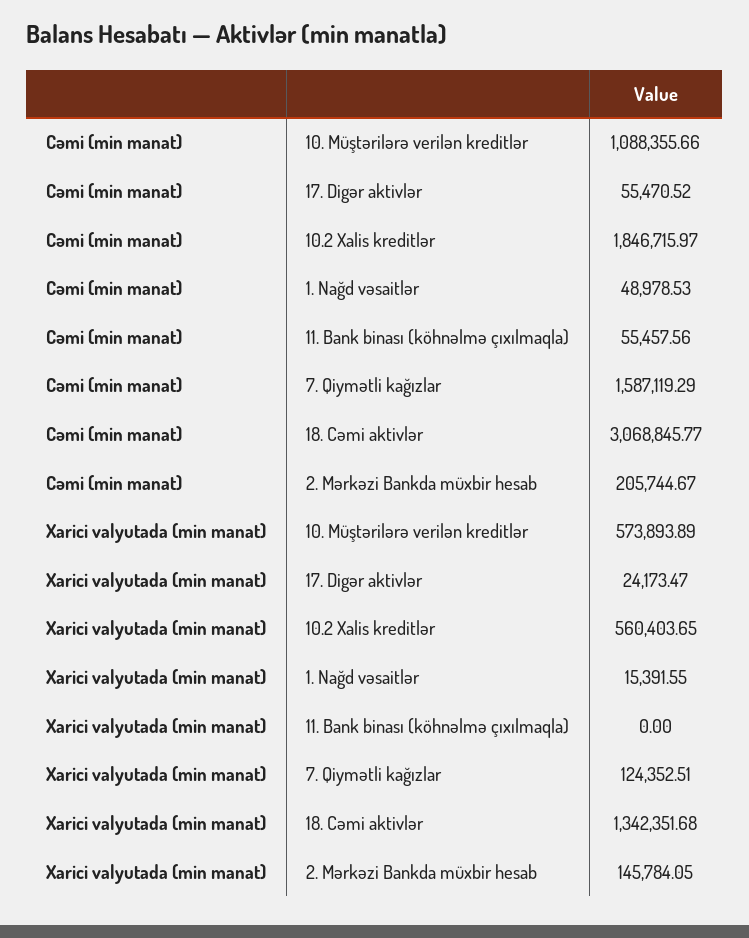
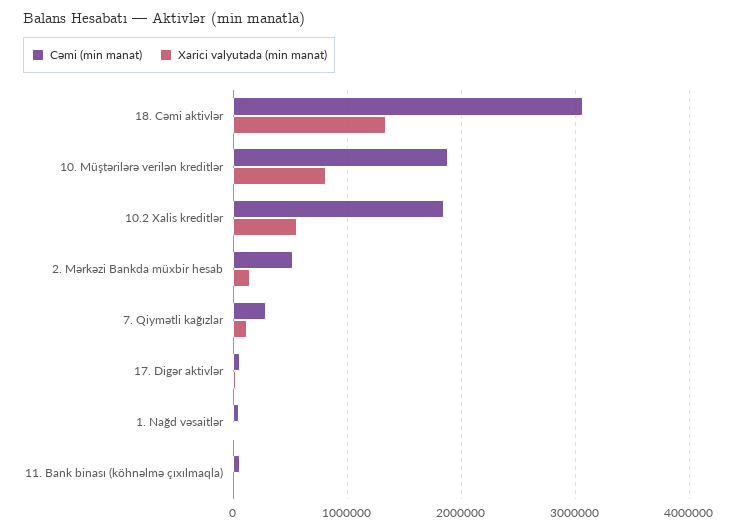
Cəmi (min manat), 10. Müştərilərə verilən kreditlər: 1088355.66 -> 1900000
Cəmi (min manat), 7. Qiymətli kağızlar: 1587119.29 -> 300000
Cəmi (min manat), 2. Mərkəzi Bankda müxbir hesab: 205744.67 -> 500000
Xarici valyutada (min manat), 10. Müştərilərə verilən kreditlər: 573893.89 -> 800000

